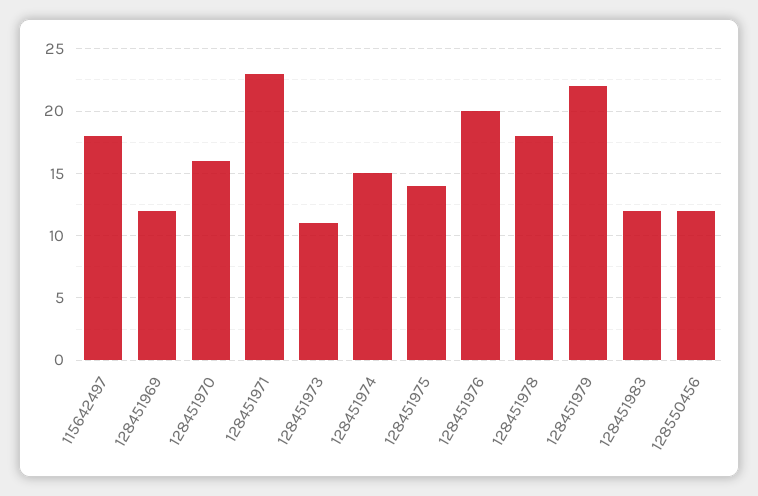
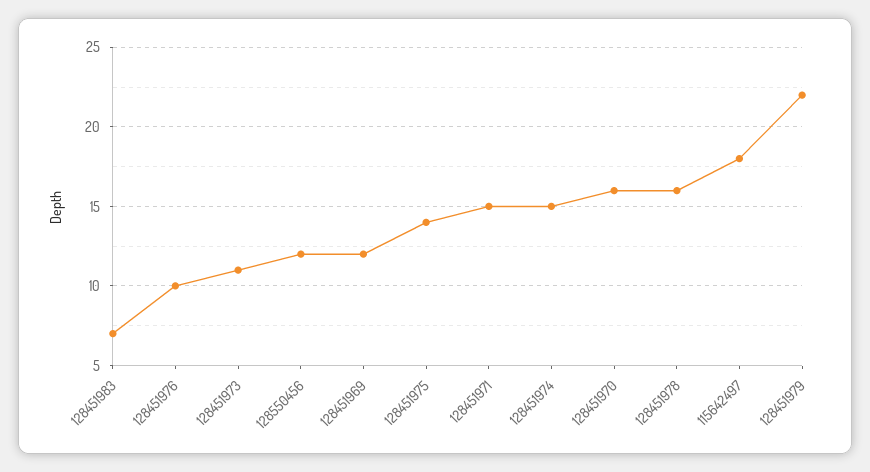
128451971: 23 -> 15
128451976: 20 -> 10
128451978: 18 -> 16
128451983: 12 -> 7

